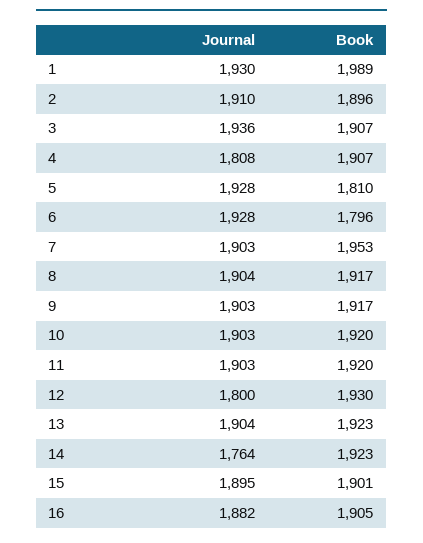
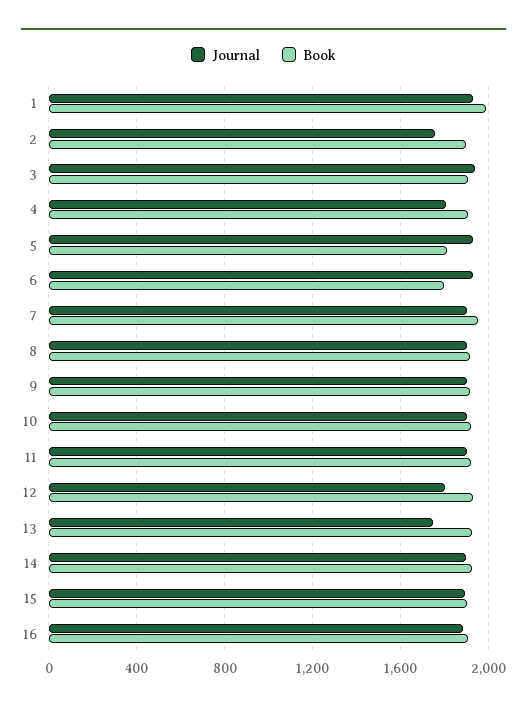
Journal, 2: 1910 -> 1750
Journal, 13: 1904 -> 1750
Journal, 14: 1764 -> 1900

